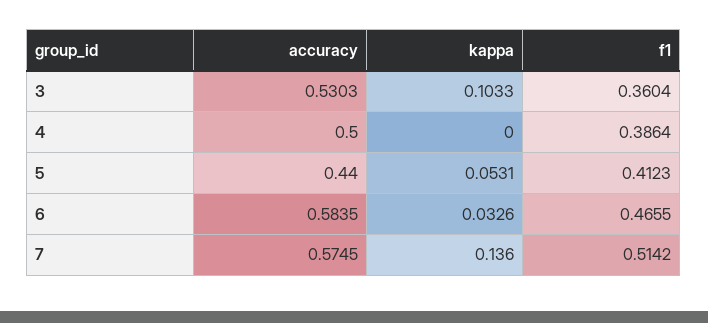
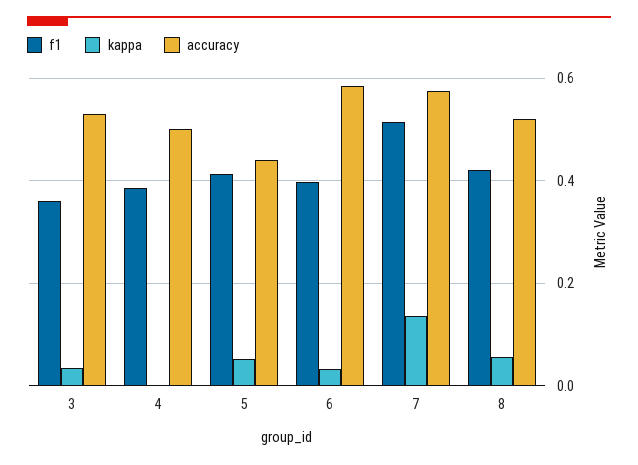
kappa, 3: 0.1033 -> 0.04
f1, 6: 0.4655 -> 0.4
f1, 8: none -> 0.42
kappa, 8: none -> 0.06
accuracy, 8: none -> 0.52

